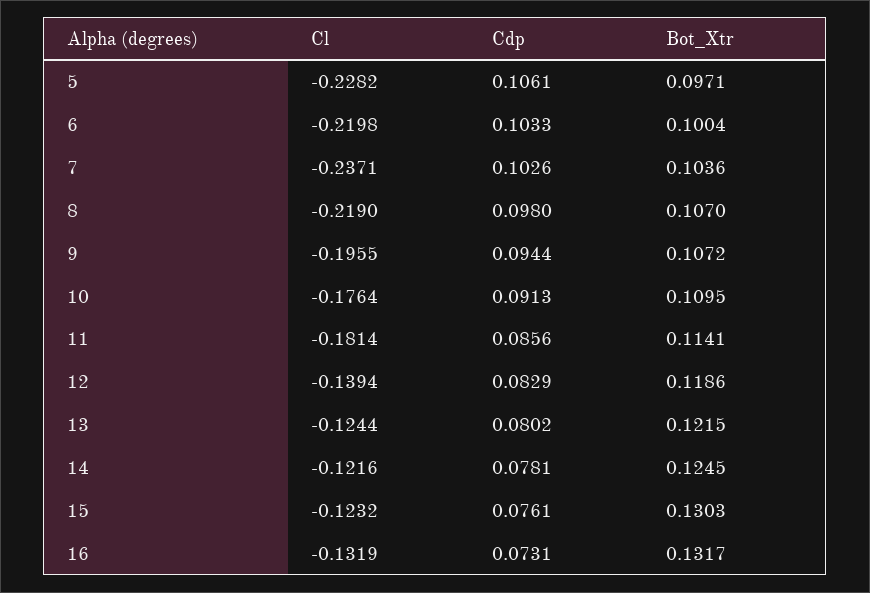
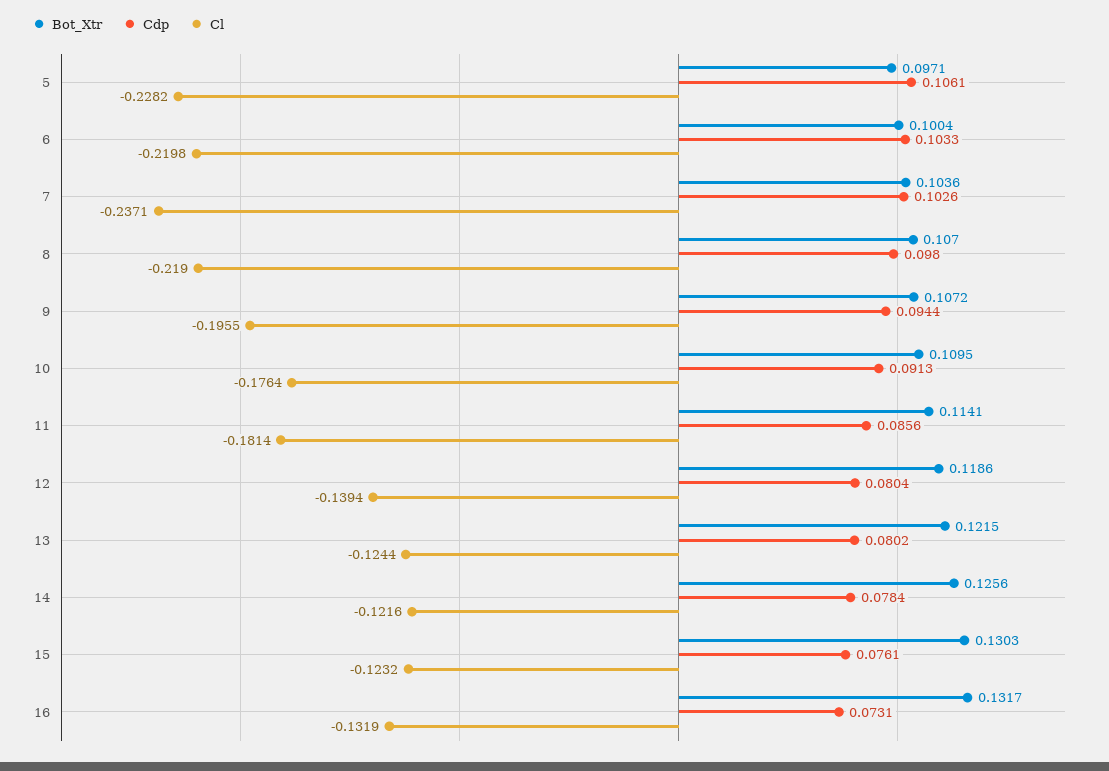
Cdp, 12: 0.0829 -> 0.0804
Cdp, 14: 0.0781 -> 0.0784
Bot_Xtr, 14: 0.1245 -> 0.1256

